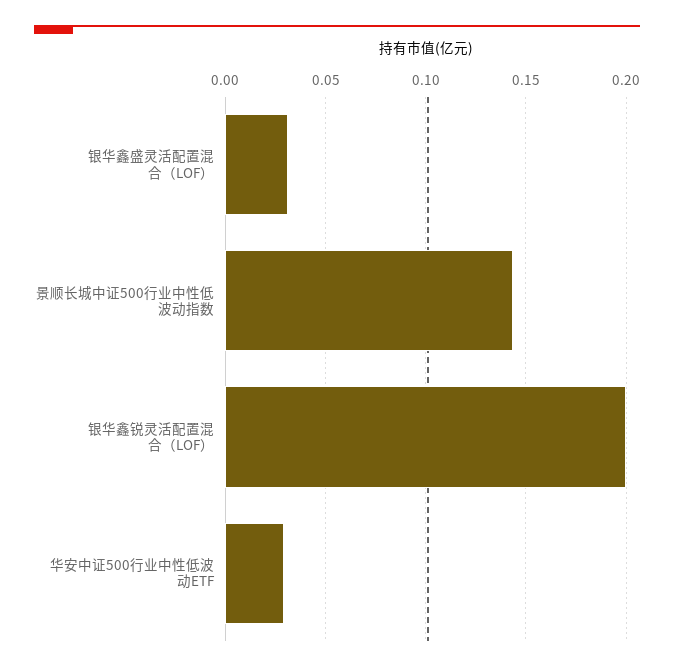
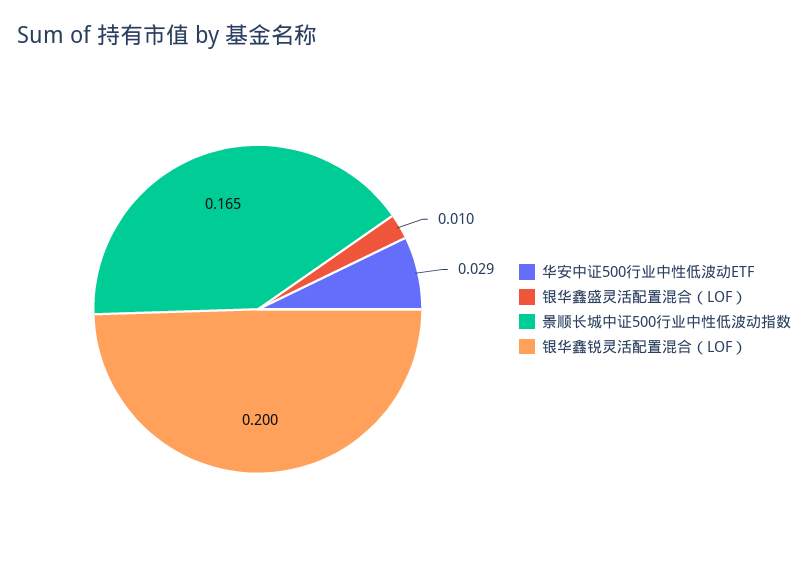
银华鑫盛灵活配置混合（LOF）: 0.03 -> 0.01
景顺长城中证500行业中性低波动指数: 0.145 -> 0.165

